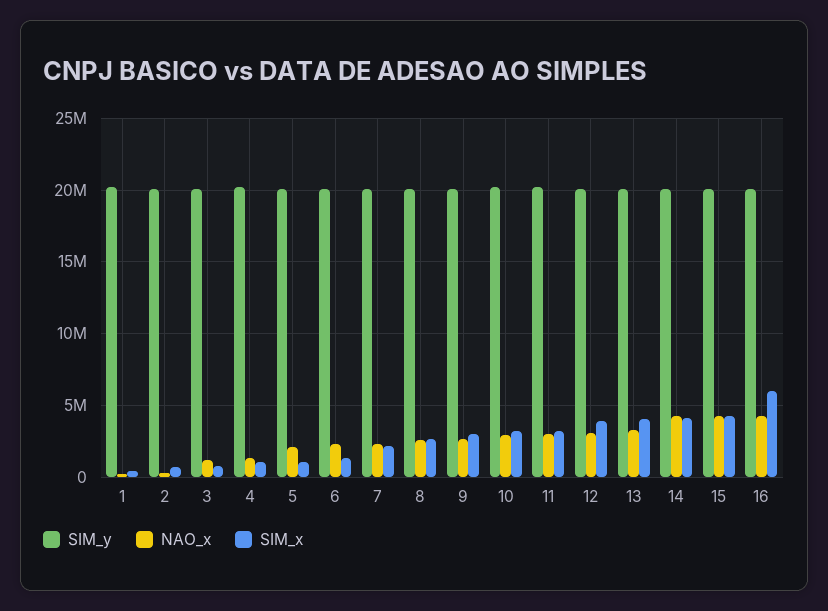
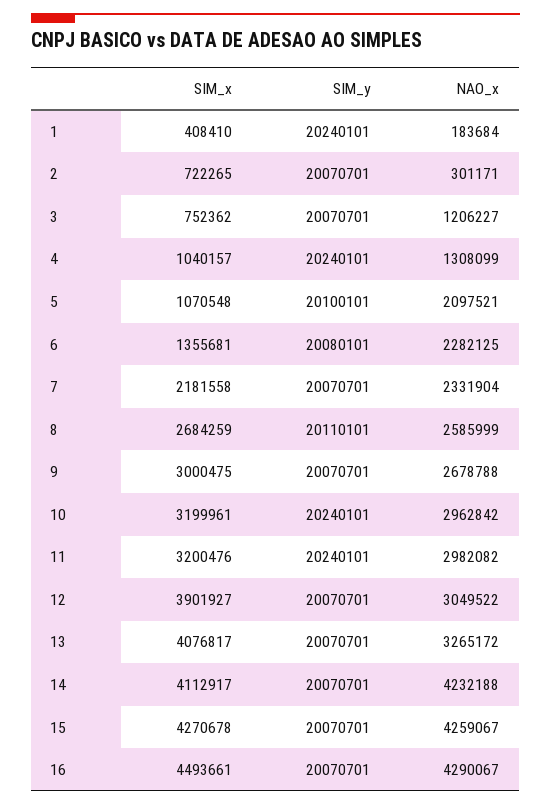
SIM_x, 16: 6000000 -> 4493661

